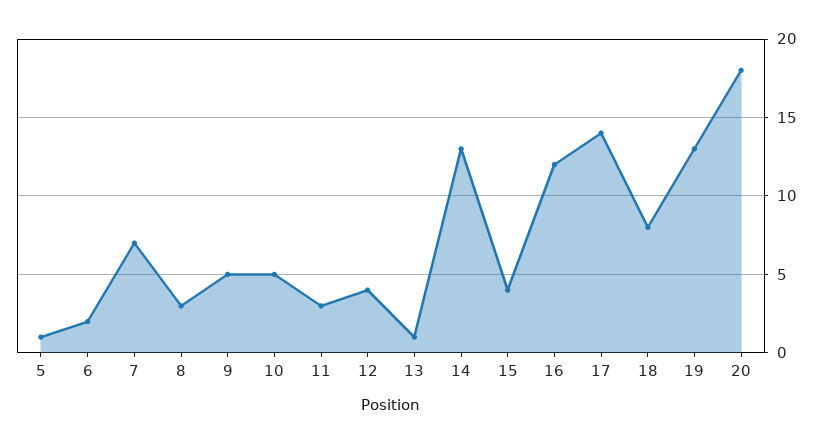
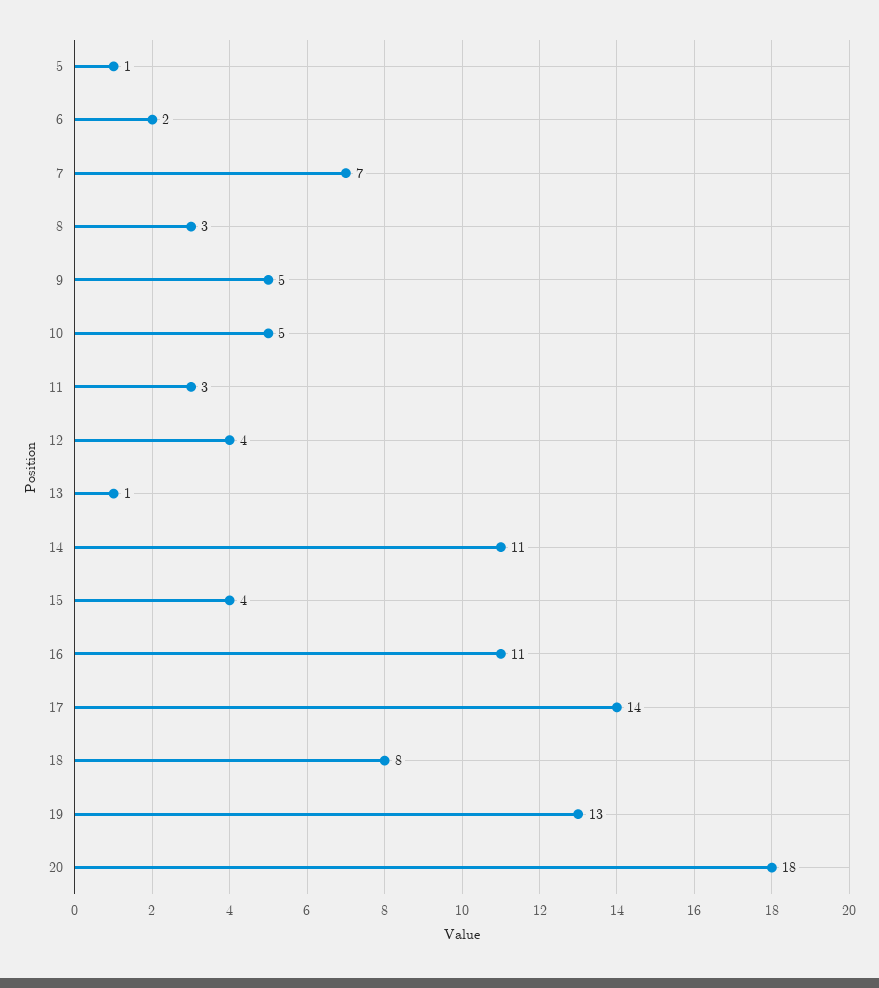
14: 13 -> 11
16: 12 -> 11

